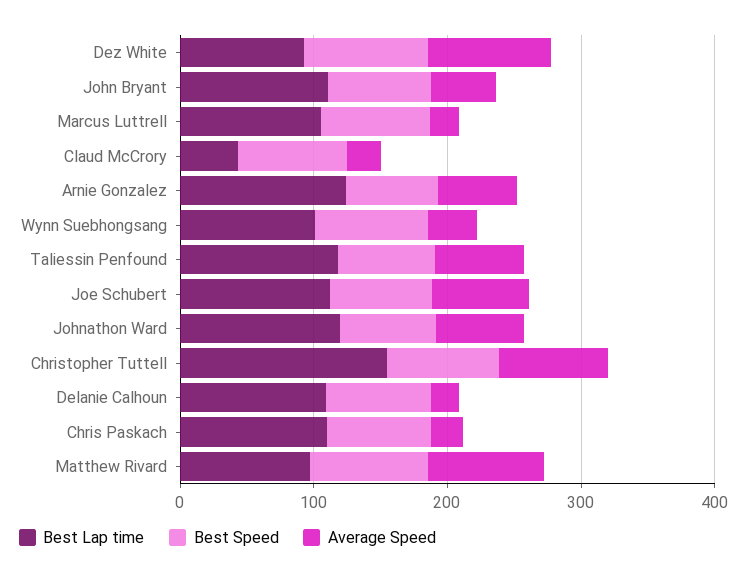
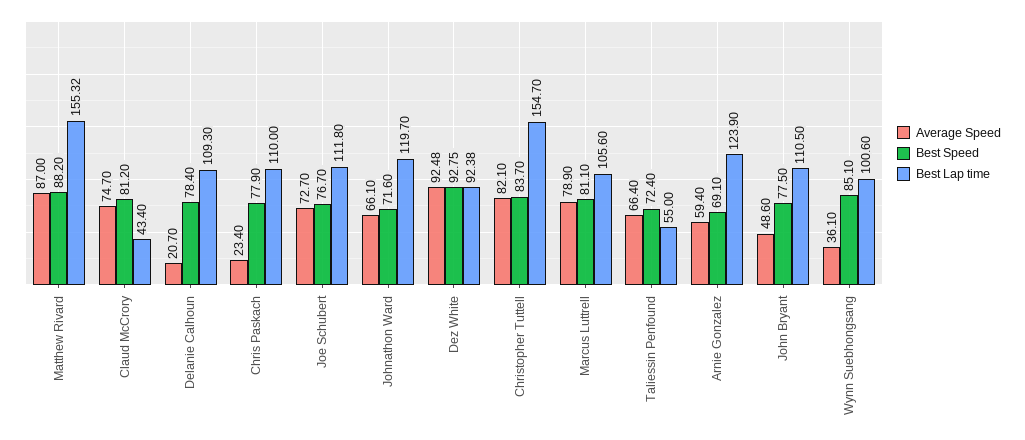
Average Speed, Marcus Luttrell: 20 -> 78.9
Average Speed, Claud McCrory: 20 -> 74.7
Best Lap time, Taliessin Penfound: 120 -> 55
Best Lap time, Matthew Rivard: 100 -> 155.32

